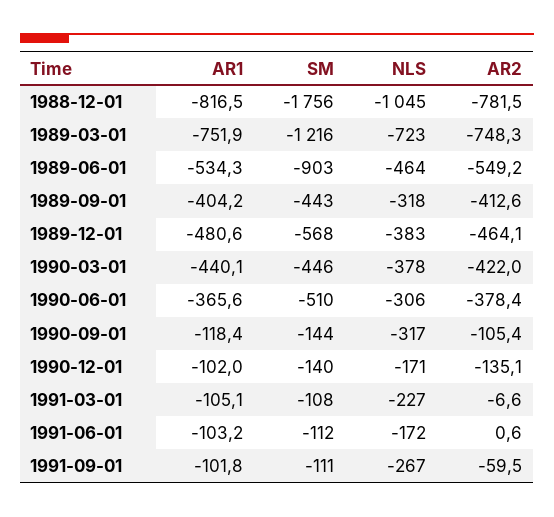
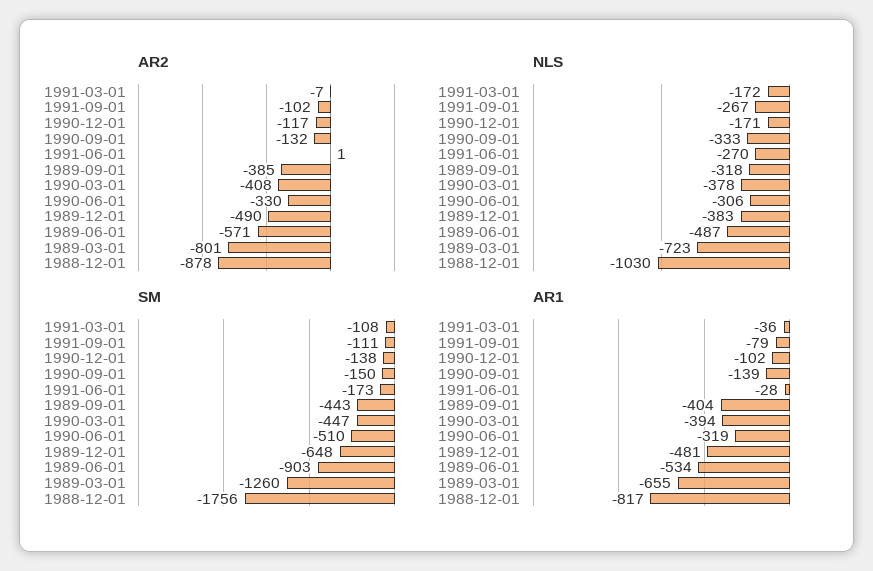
NLS, 1988-12-01: -1045 -> -1030
AR2, 1988-12-01: -781.5 -> -878
AR1, 1989-03-01: -751.9 -> -655
SM, 1989-03-01: -1216 -> -1260
AR2, 1989-03-01: -748.3 -> -801
NLS, 1989-06-01: -464 -> -487
AR2, 1989-06-01: -549.2 -> -571
AR2, 1989-09-01: -412.6 -> -385
SM, 1989-12-01: -568 -> -648
AR2, 1989-12-01: -464.1 -> -490
AR1, 1990-03-01: -440.1 -> -394
SM, 1990-03-01: -446 -> -447
AR2, 1990-03-01: -422 -> -408
AR1, 1990-06-01: -365.6 -> -319
AR2, 1990-06-01: -378.4 -> -330
AR1, 1990-09-01: -118.4 -> -139
SM, 1990-09-01: -144 -> -150
NLS, 1990-09-01: -317 -> -333
AR2, 1990-09-01: -105.4 -> -132
SM, 1990-12-01: -140 -> -138
AR2, 1990-12-01: -135.1 -> -117
AR1, 1991-03-01: -105.1 -> -36
NLS, 1991-03-01: -227 -> -172
AR1, 1991-06-01: -103.2 -> -28
SM, 1991-06-01: -112 -> -173
NLS, 1991-06-01: -172 -> -270
AR1, 1991-09-01: -101.8 -> -79
AR2, 1991-09-01: -59.5 -> -102

